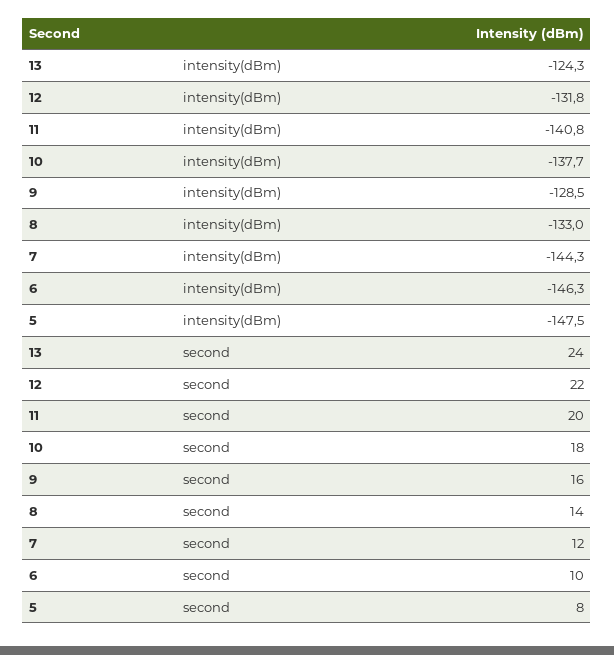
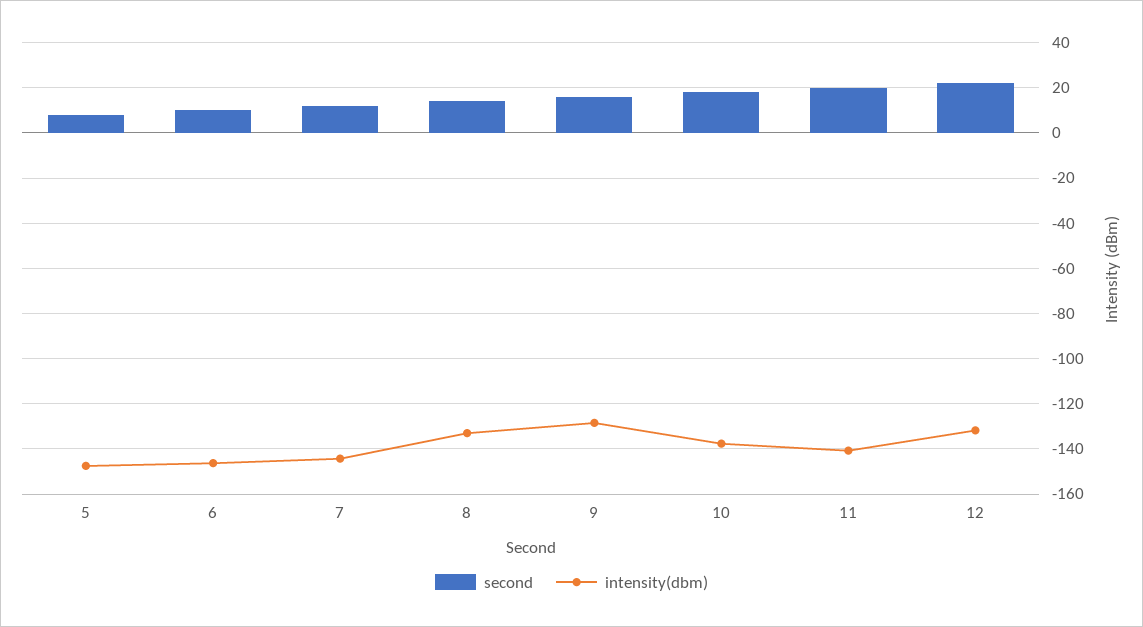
intensity(dBm), 13: -124.3 -> none
second, 13: 24 -> none

